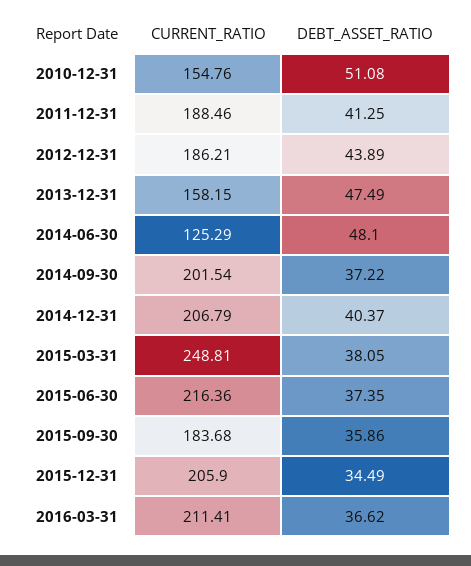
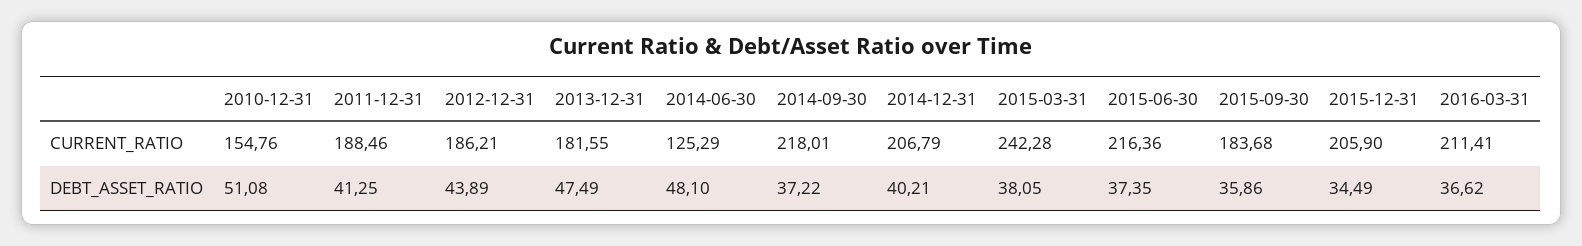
CURRENT_RATIO, 2013-12-31: 158.15 -> 181.55
CURRENT_RATIO, 2014-09-30: 201.54 -> 218.01
DEBT_ASSET_RATIO, 2014-12-31: 40.37 -> 40.21
CURRENT_RATIO, 2015-03-31: 248.81 -> 242.28

